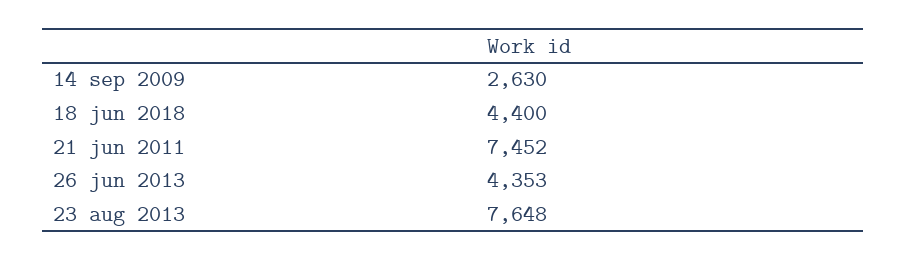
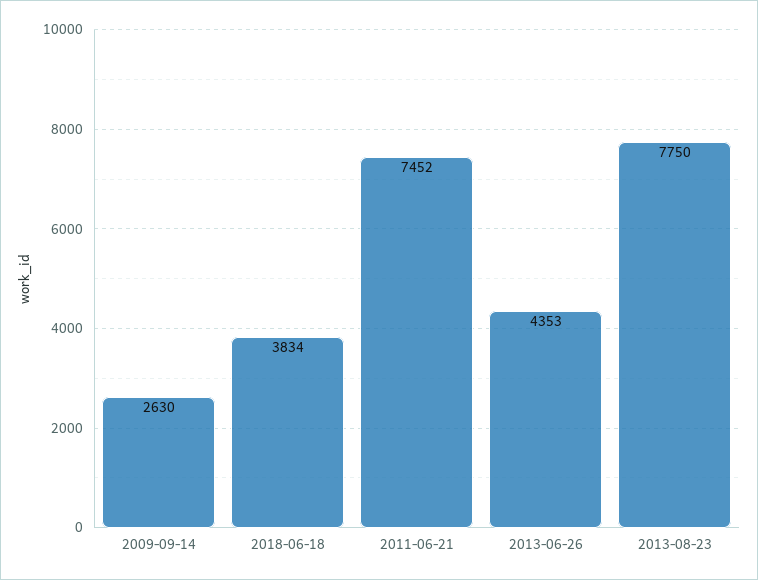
18 jun 2018: 4400 -> 3834
23 aug 2013: 7648 -> 7750

